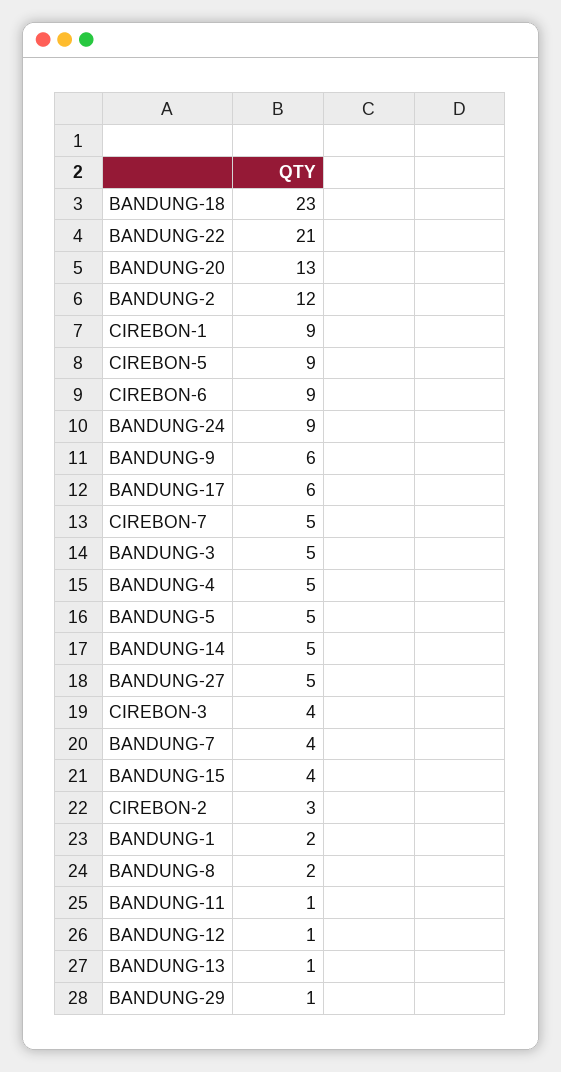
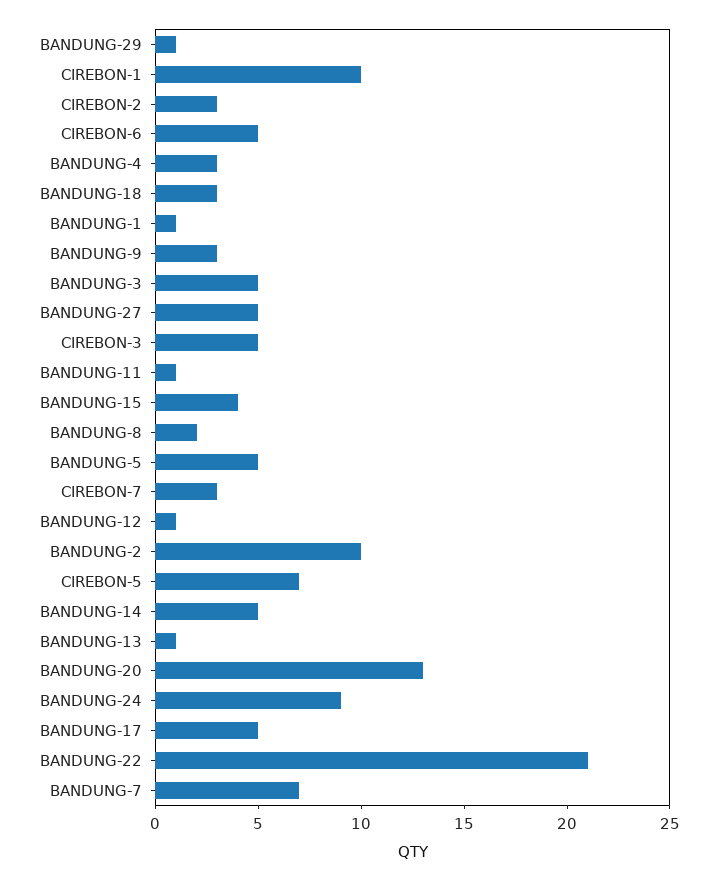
BANDUNG-18: 23 -> 3
BANDUNG-2: 12 -> 10
CIREBON-1: 9 -> 10
CIREBON-5: 9 -> 7
CIREBON-6: 9 -> 5
BANDUNG-9: 6 -> 3
BANDUNG-17: 6 -> 5
CIREBON-7: 5 -> 3
BANDUNG-4: 5 -> 3
CIREBON-3: 4 -> 5
BANDUNG-7: 4 -> 7
BANDUNG-1: 2 -> 1

